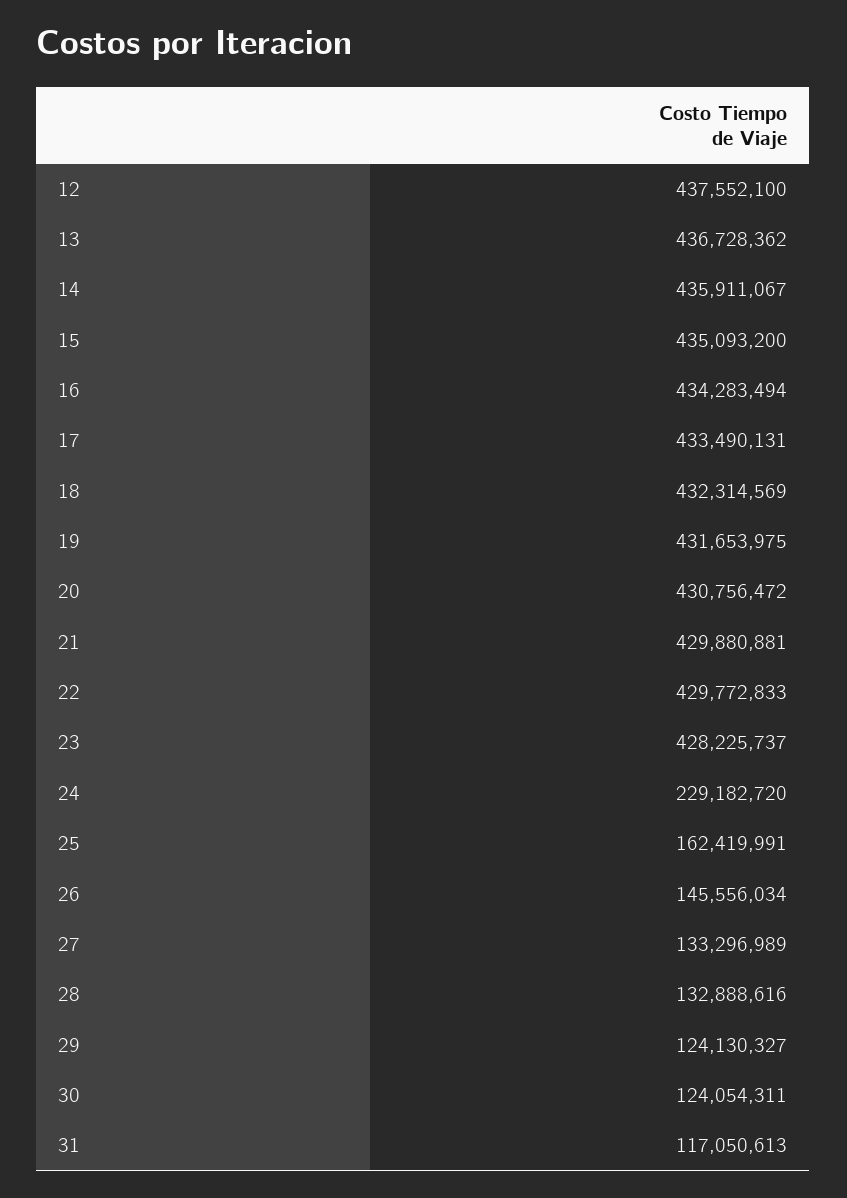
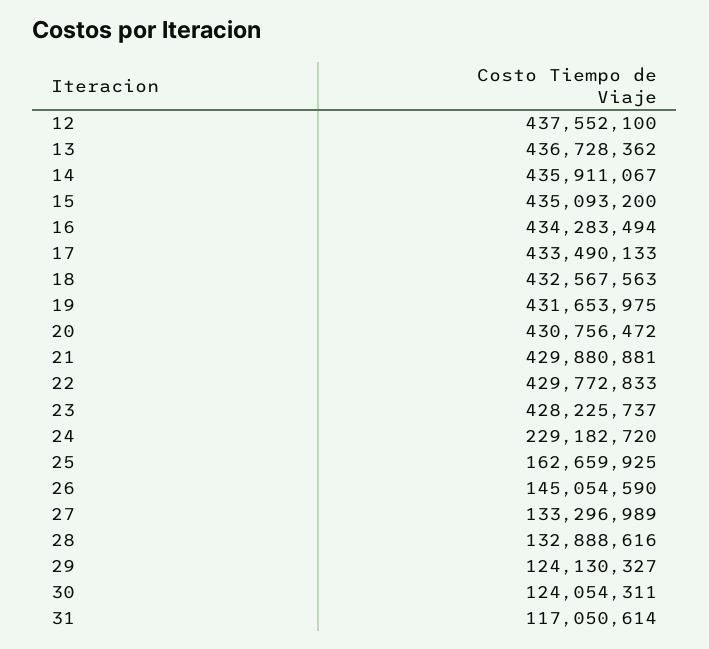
17: 433490131 -> 433490133
18: 432314569 -> 432567563
25: 162419991 -> 162659925
26: 145556034 -> 145054590
31: 117050613 -> 117050614

